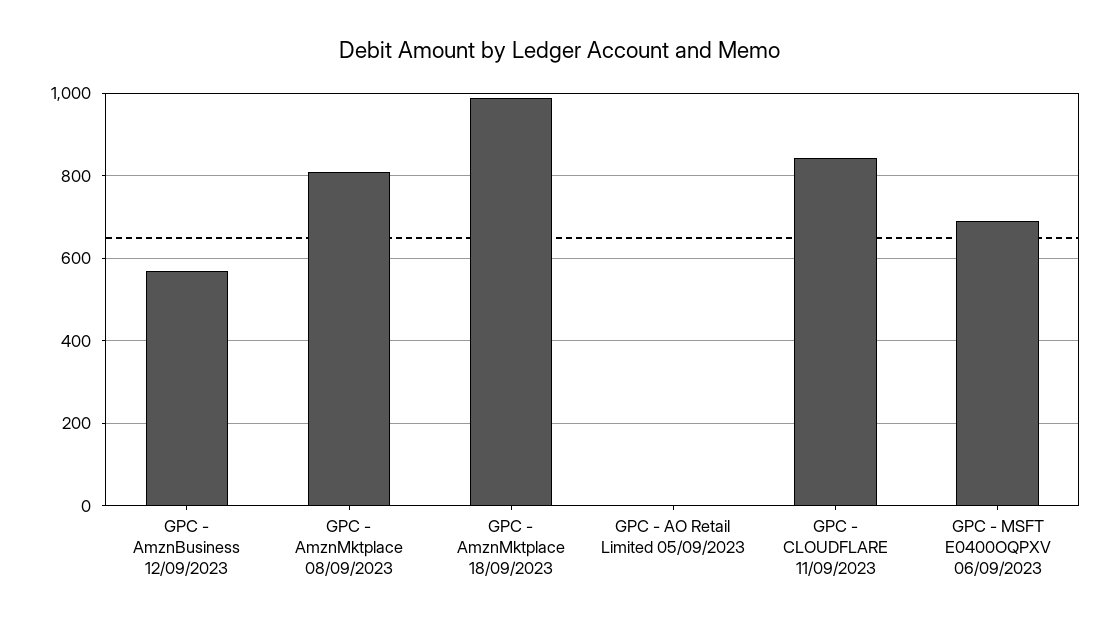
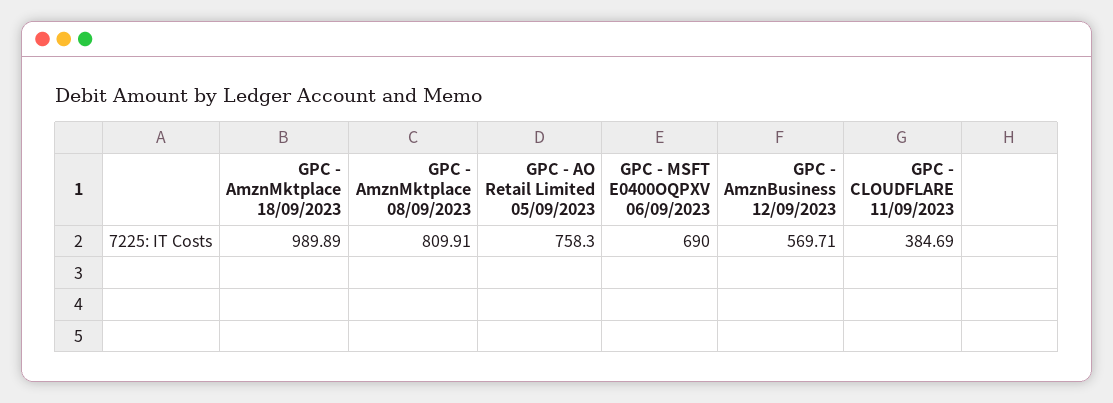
GPC - AO Retail Limited 05/09/2023: 0 -> 758.3
GPC - CLOUDFLARE 11/09/2023: 840 -> 384.69

